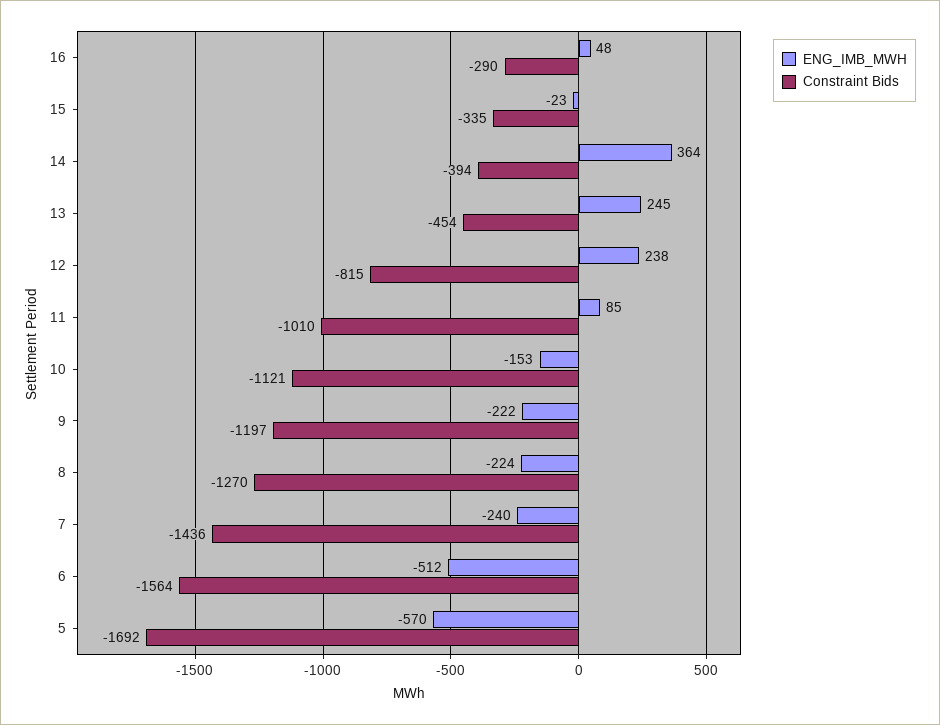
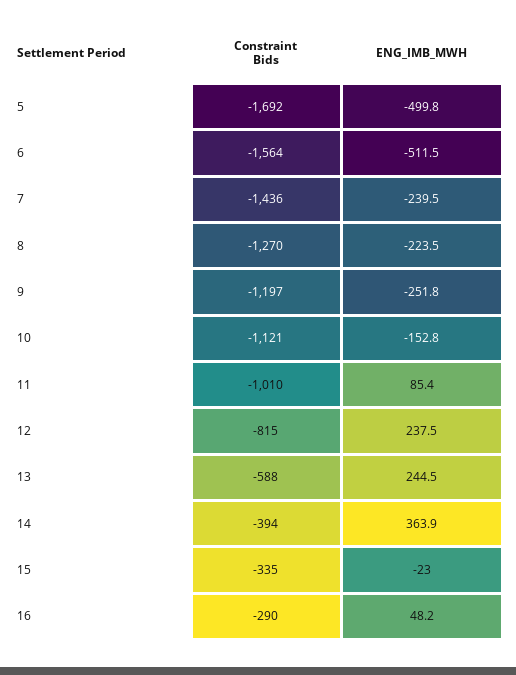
Constraint Bids, 13: -454 -> -588
ENG_IMB_MWH, 9: -222 -> -251.8
ENG_IMB_MWH, 5: -570 -> -499.8

